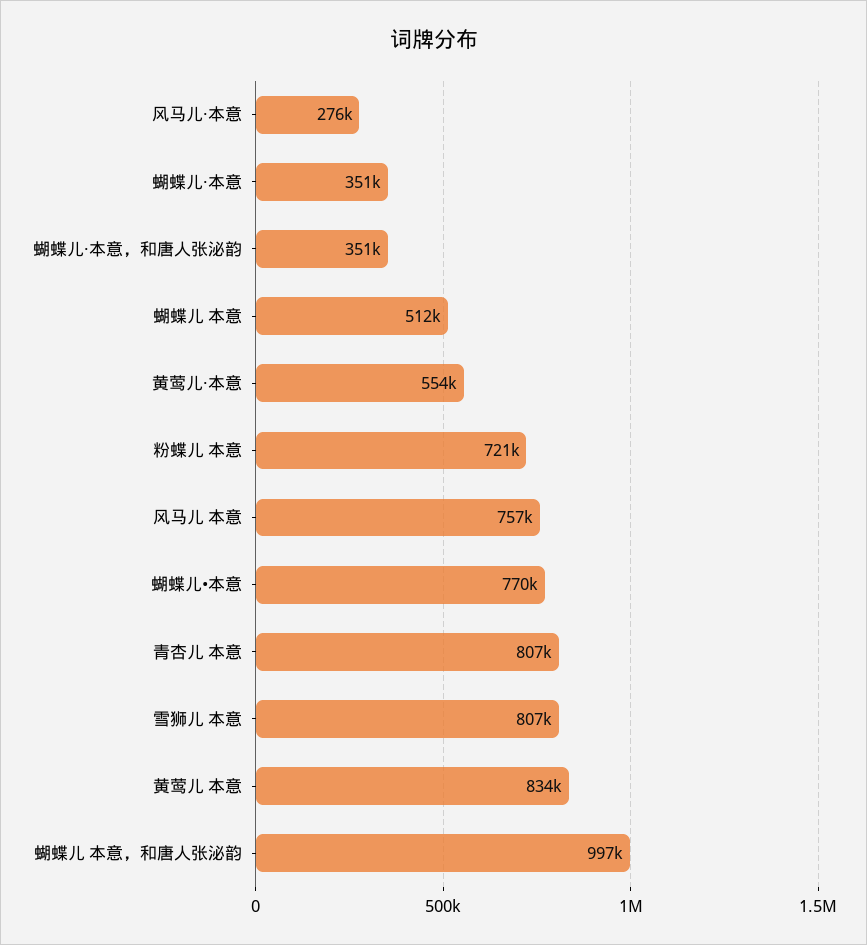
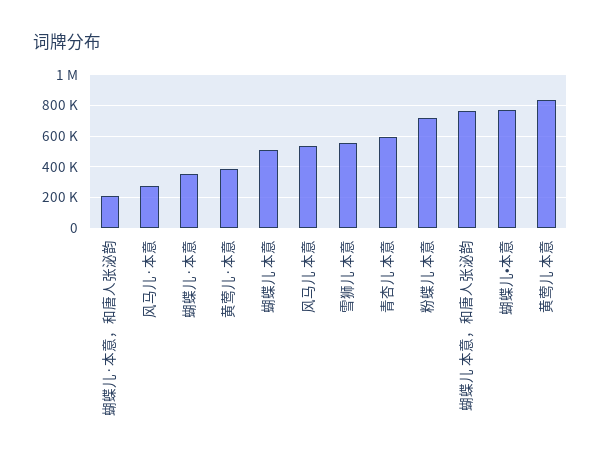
蝴蝶儿·本意，和唐人张泌韵: 351000 -> 200000
黄莺儿·本意: 554000 -> 400000
风马儿 本意: 757000 -> 550000
青杏儿 本意: 807000 -> 600000
雪狮儿 本意: 807000 -> 550000
蝴蝶儿 本意，和唐人张泌韵: 997000 -> 750000

